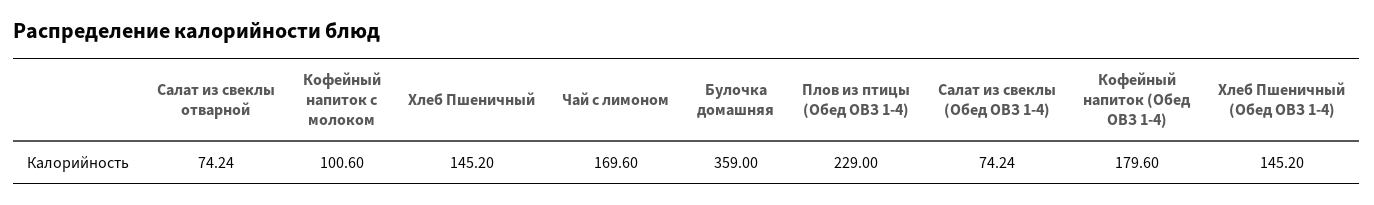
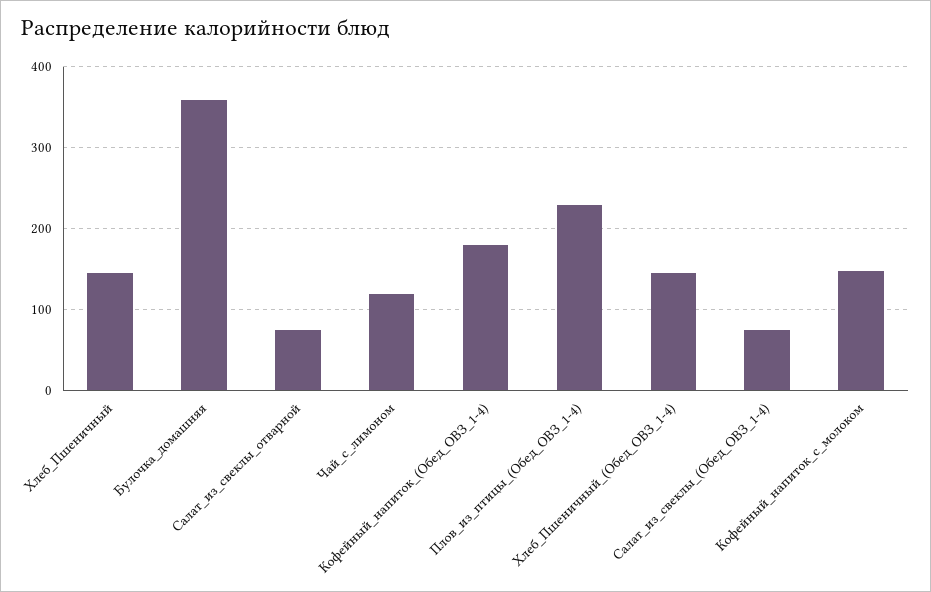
Кофейный напиток с молоком: 100.6 -> 150
Чай с лимоном: 169.6 -> 120

